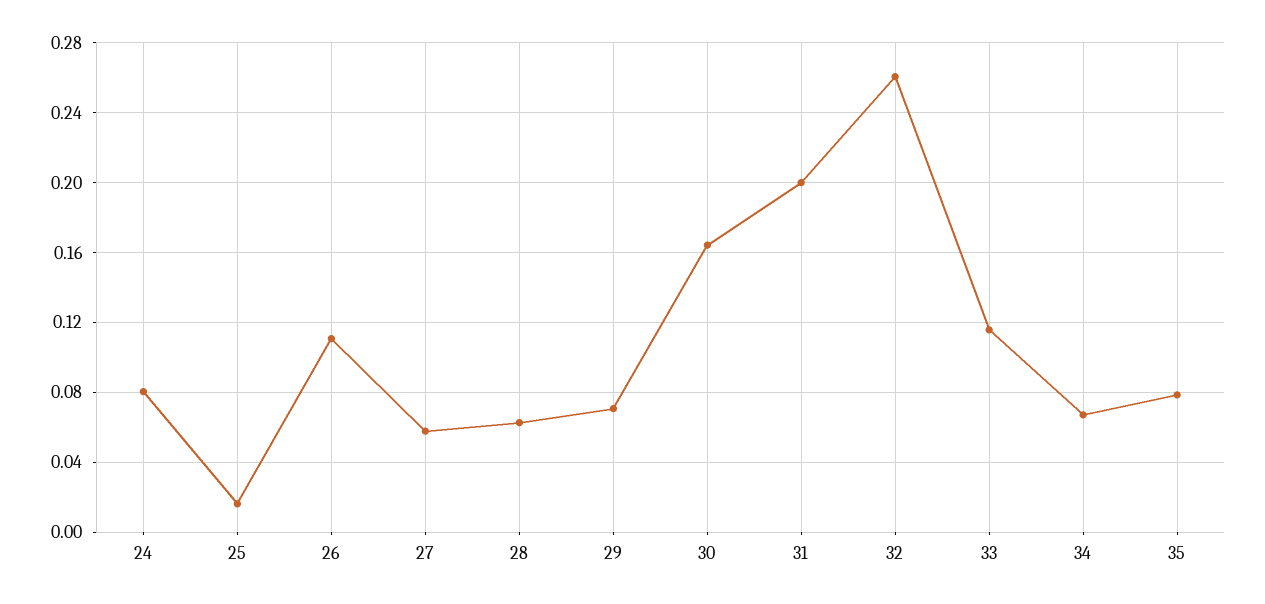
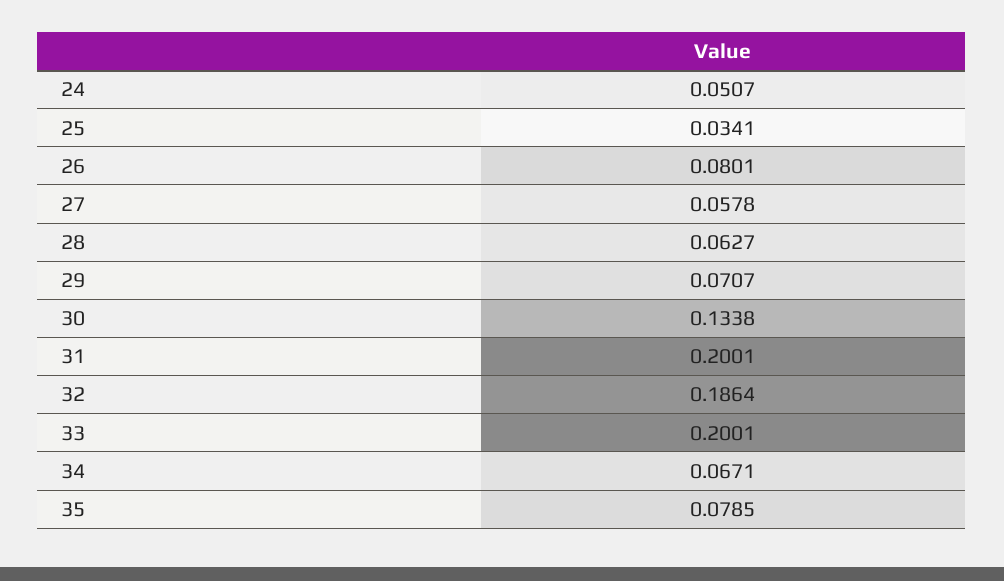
24: 0.08 -> 0.0507
25: 0.015 -> 0.0341
26: 0.11 -> 0.0801
30: 0.165 -> 0.1338
32: 0.26 -> 0.1864
33: 0.115 -> 0.2001

